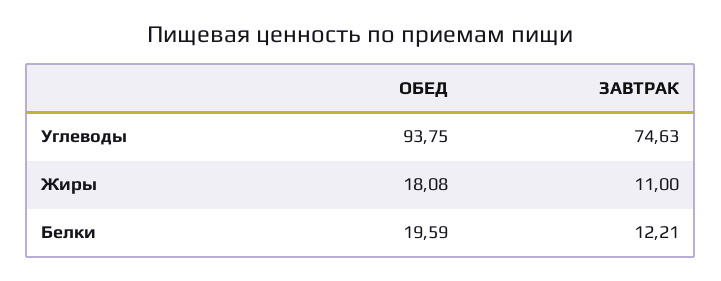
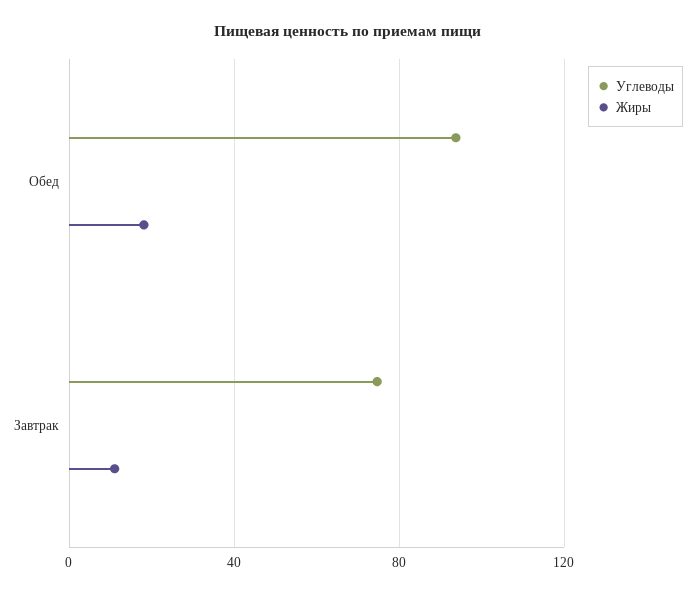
Белки, ОБЕД: 19.59 -> none
Белки, ЗАВТРАК: 12.21 -> none

